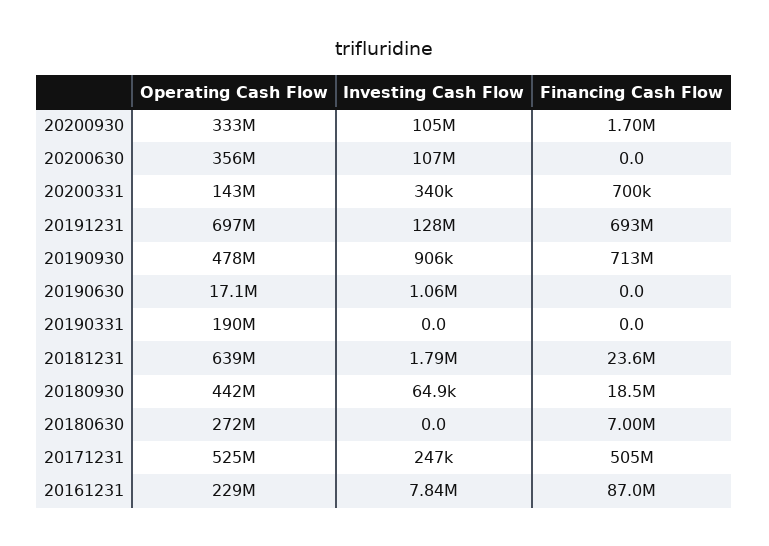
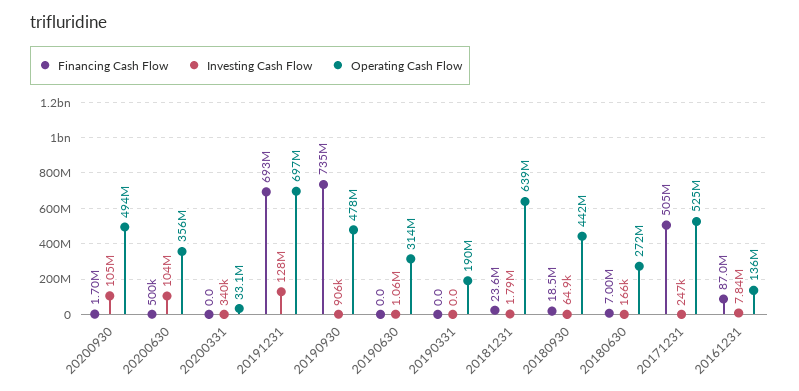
Operating Cash Flow, 20200930: 333000000 -> 494000000
Investing Cash Flow, 20200630: 107000000 -> 104000000
Financing Cash Flow, 20200630: 0 -> 500000
Operating Cash Flow, 20200331: 143000000 -> 33100000
Financing Cash Flow, 20200331: 700000 -> 0
Financing Cash Flow, 20190930: 713000000 -> 735000000
Operating Cash Flow, 20190630: 17100000 -> 314000000
Investing Cash Flow, 20180630: 0 -> 166000
Operating Cash Flow, 20161231: 229000000 -> 136000000

